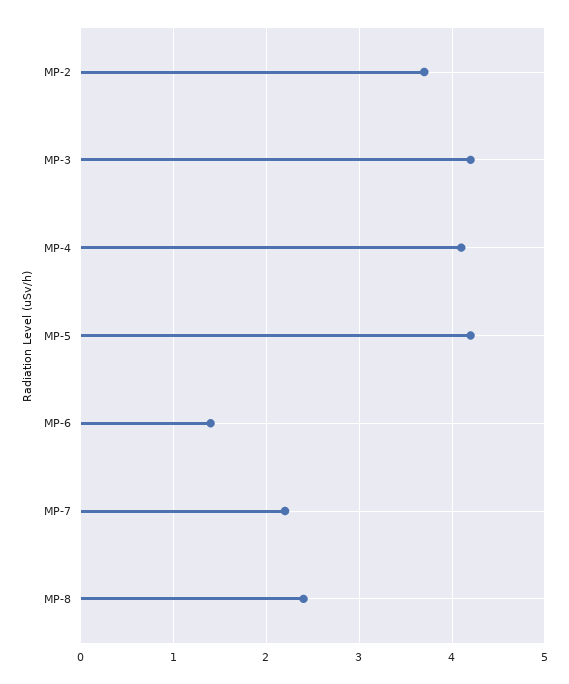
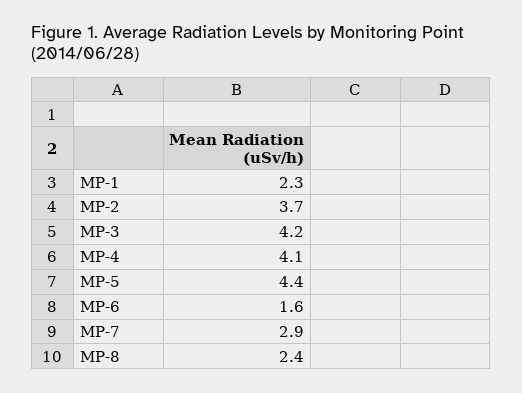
MP-5: 4.2 -> 4.4
MP-6: 1.4 -> 1.6
MP-7: 2.2 -> 2.9
MP-1: none -> 2.3

